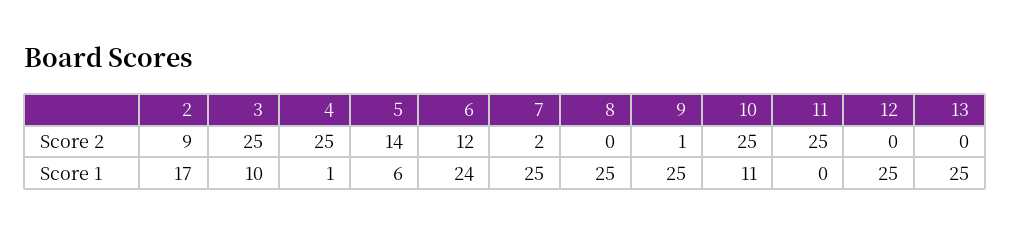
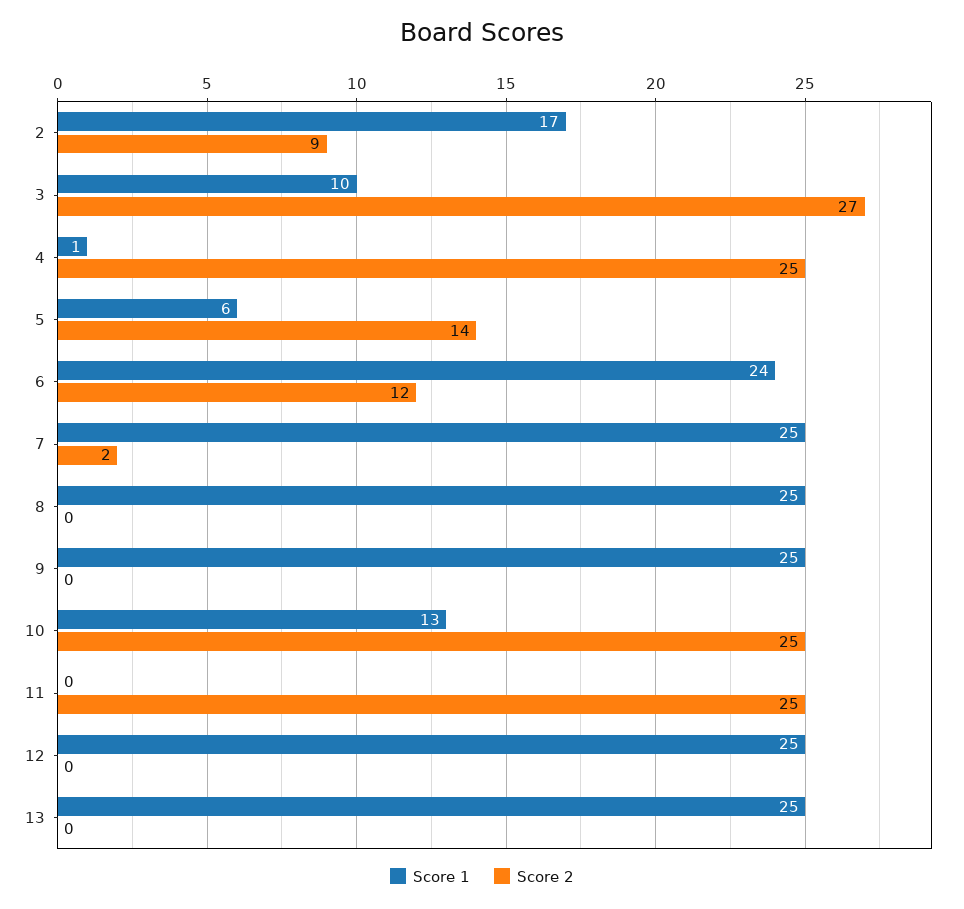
Score 2, 3: 25 -> 27
Score 2, 9: 1 -> 0
Score 1, 10: 11 -> 13

